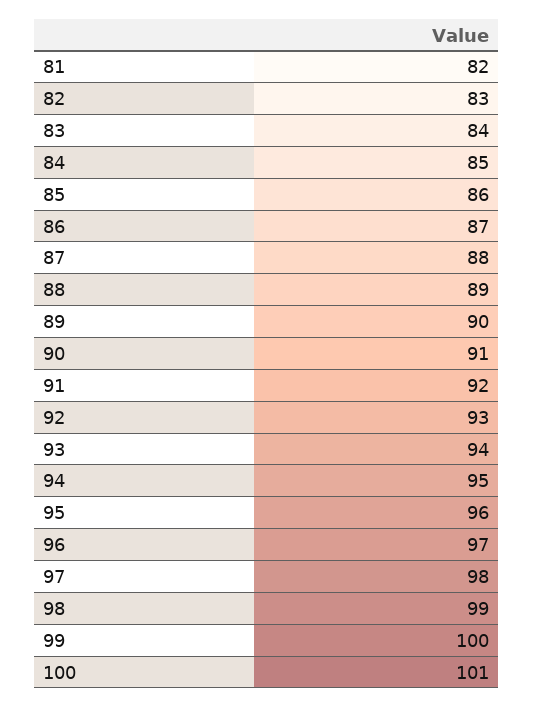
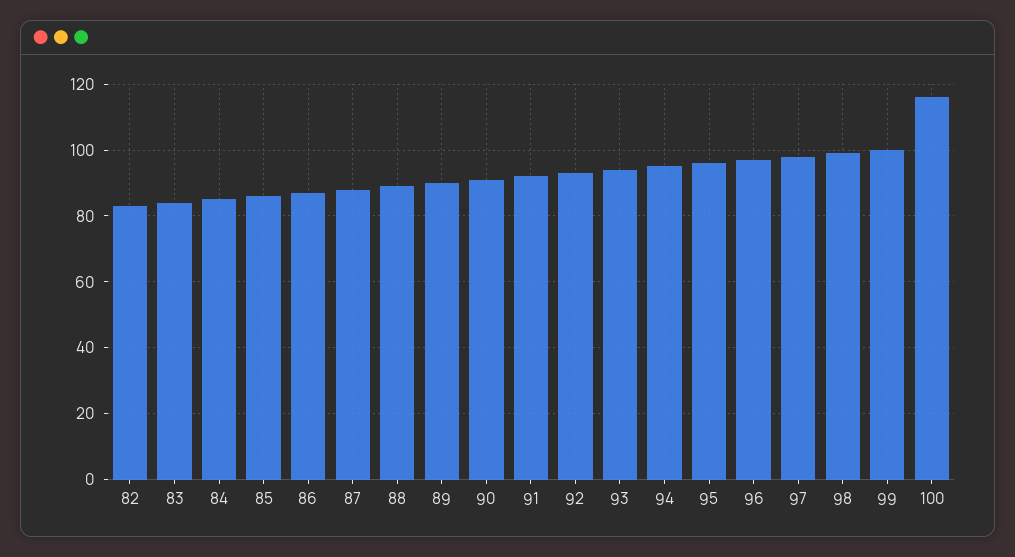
81: 82 -> none
100: 101 -> 115

